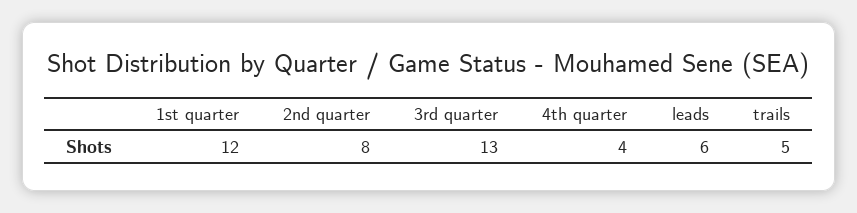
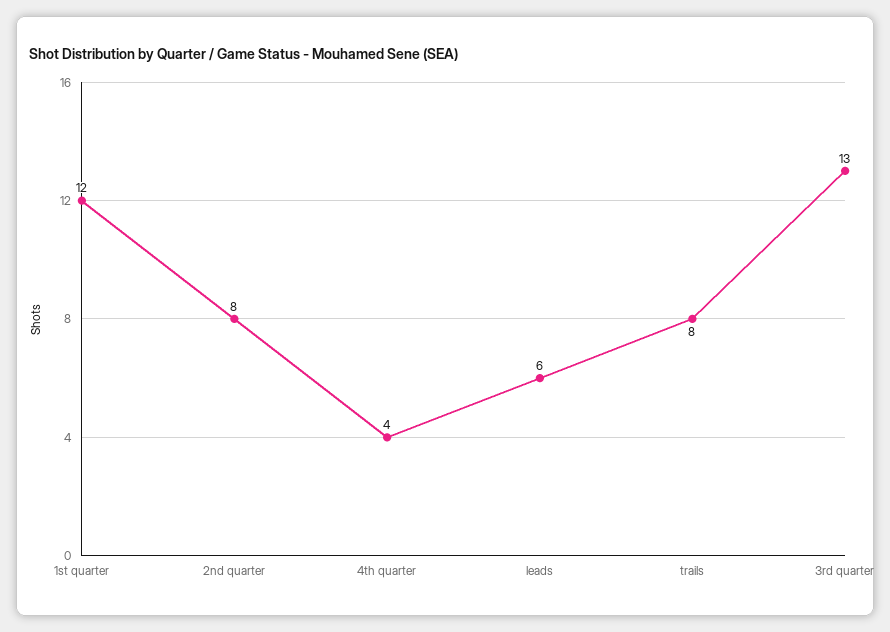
trails: 5 -> 8

